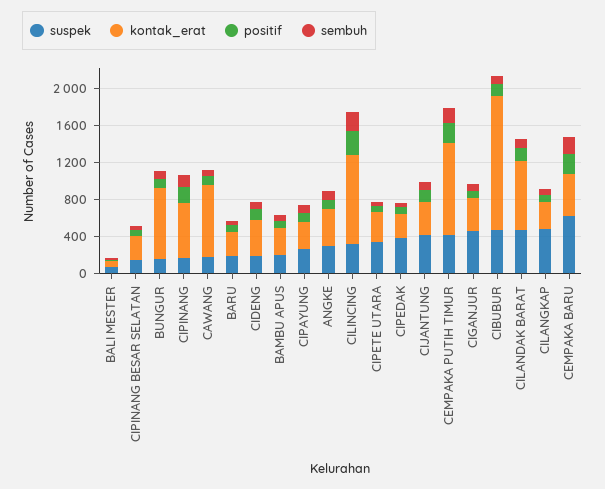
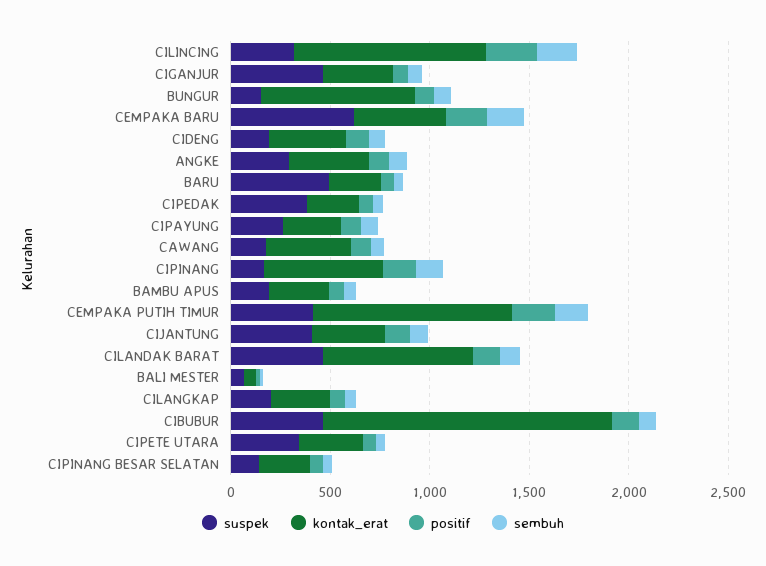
kontak_erat, CAWANG: 800 -> 400
suspek, BARU: 200 -> 500
suspek, CILANGKAP: 500 -> 200

